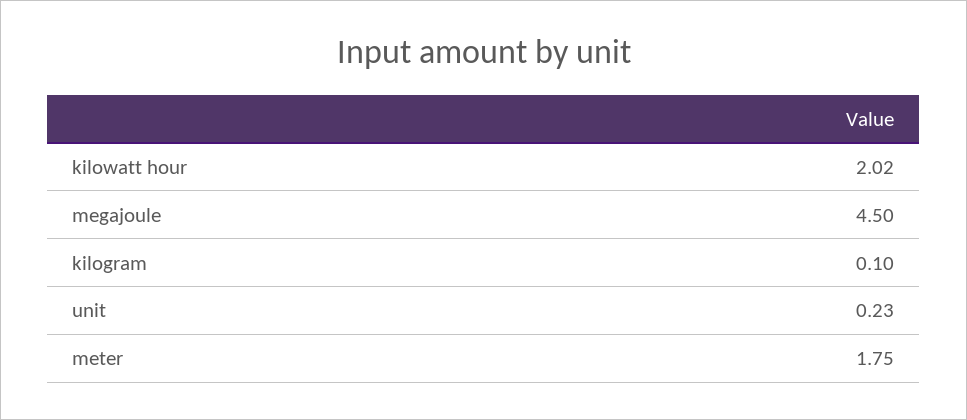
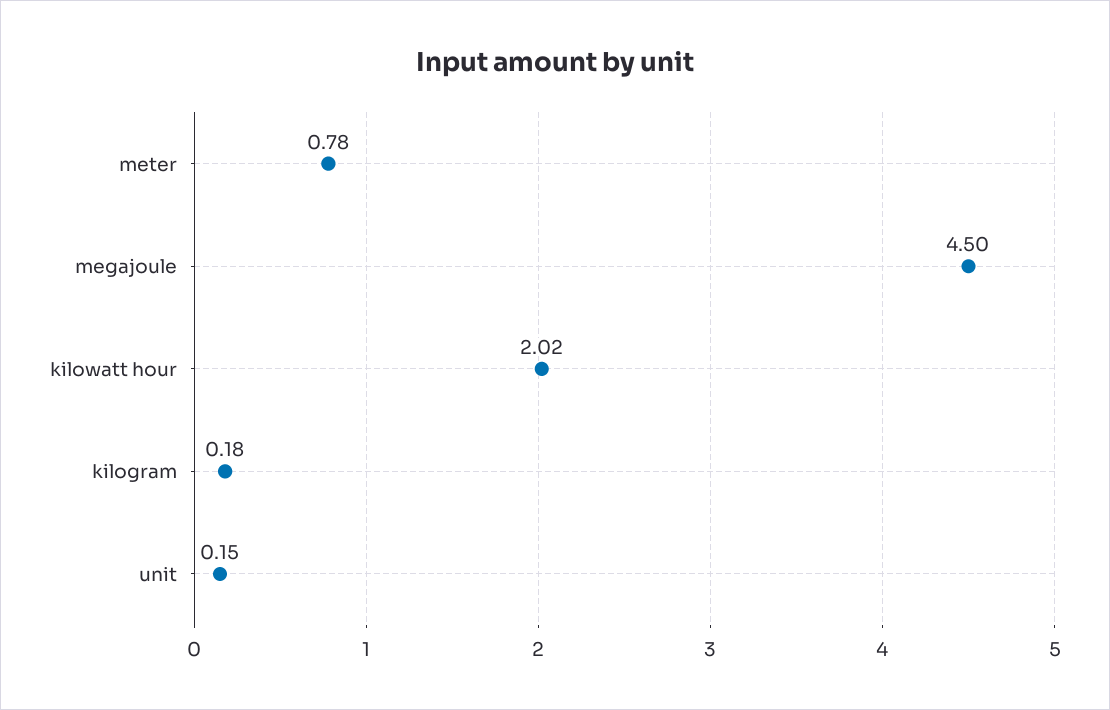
kilogram: 0.1 -> 0.18
unit: 0.23 -> 0.15
meter: 1.75 -> 0.78

